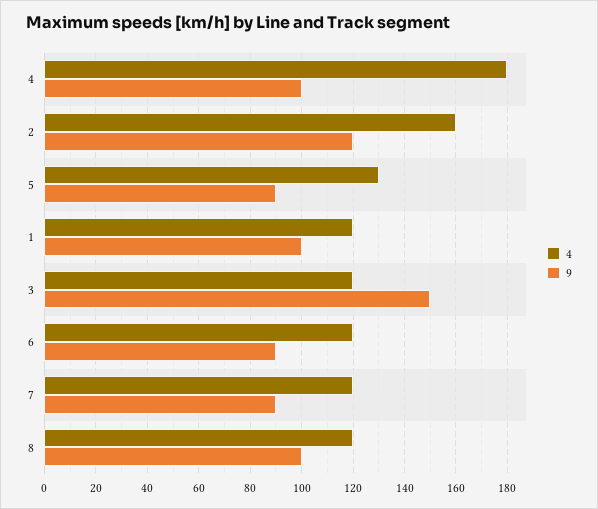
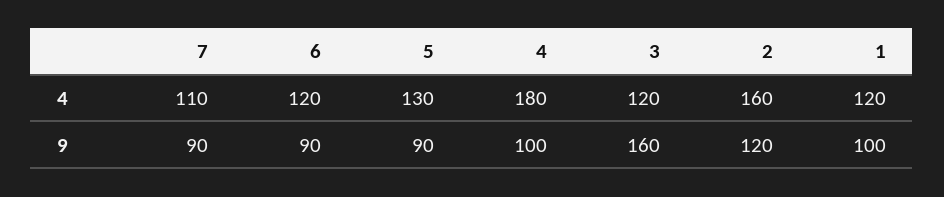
9, 3: 150 -> 160
4, 7: 120 -> 110
4, 8: 120 -> none
9, 8: 100 -> none

